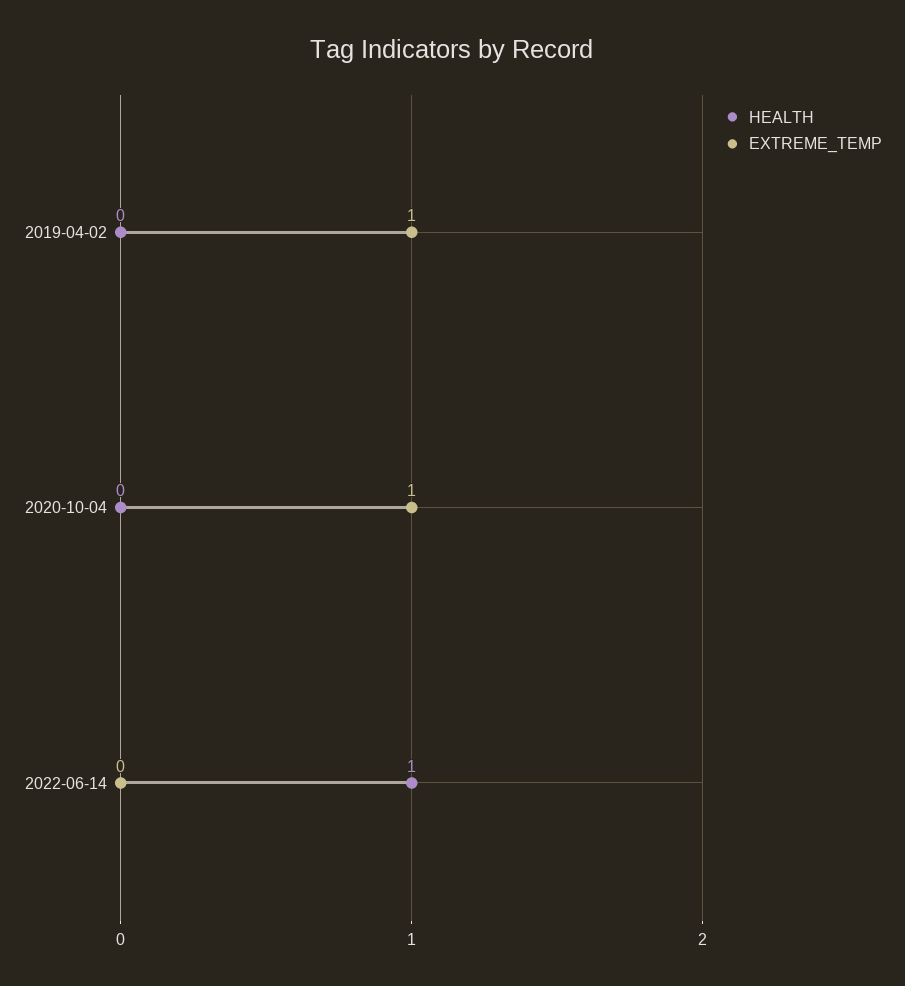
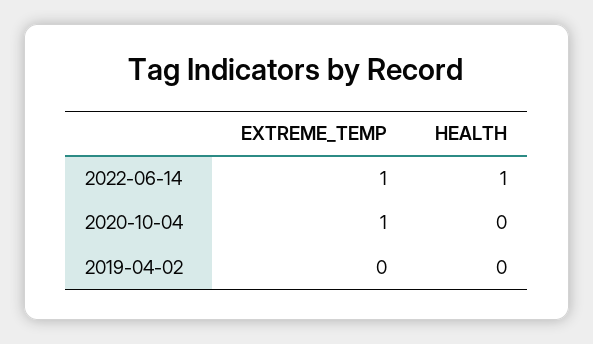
EXTREME_TEMP, 2019-04-02: 1 -> 0
EXTREME_TEMP, 2022-06-14: 0 -> 1

